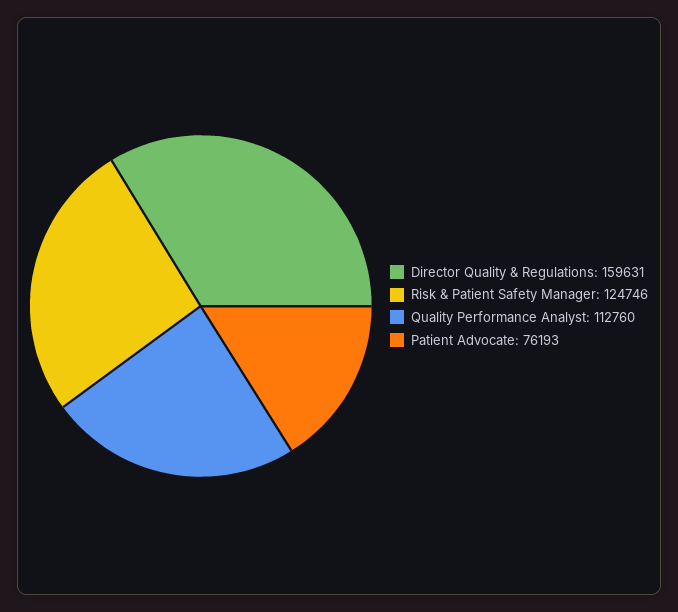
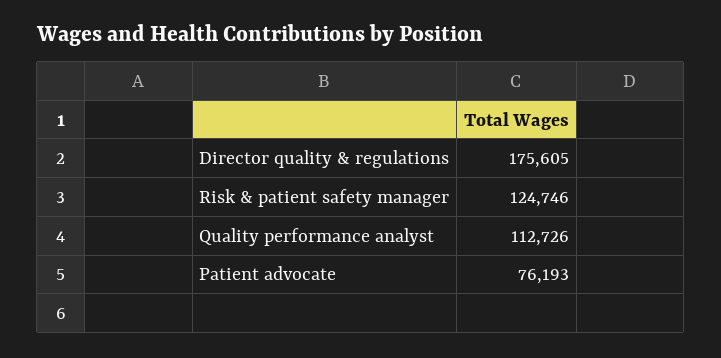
Director Quality & Regulations: 159631 -> 175605
Quality Performance Analyst: 112760 -> 112726

